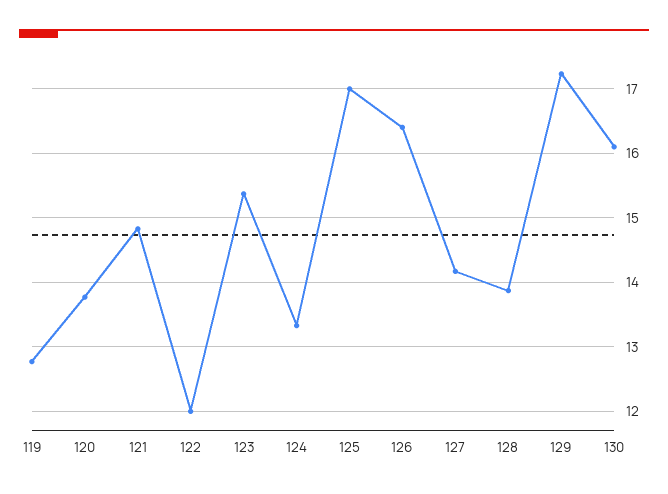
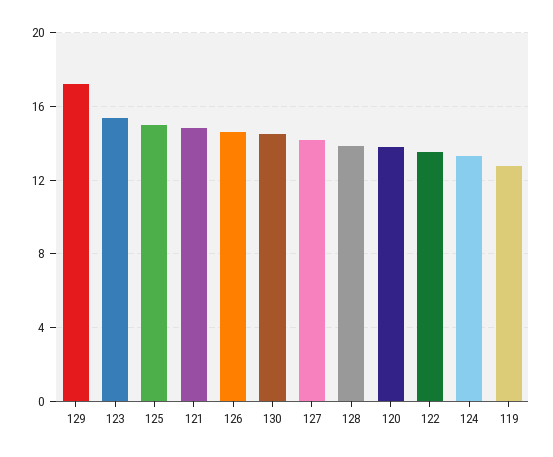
122: 12 -> 13.5
125: 17 -> 15
126: 16.4 -> 14.5
130: 16.1 -> 14.5

